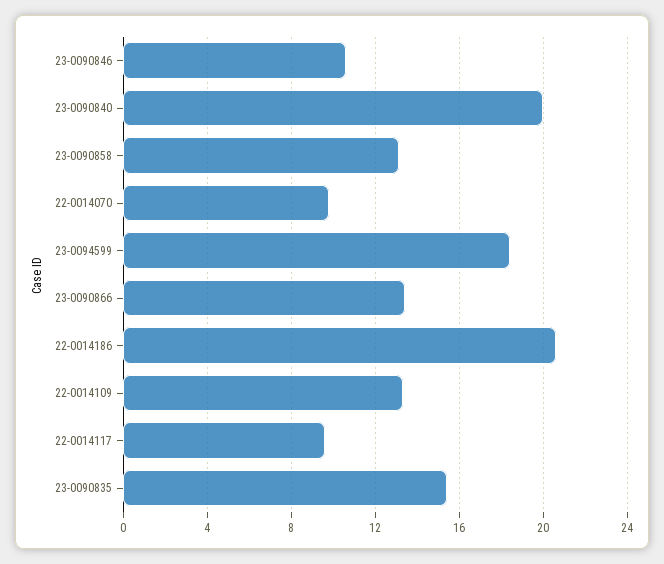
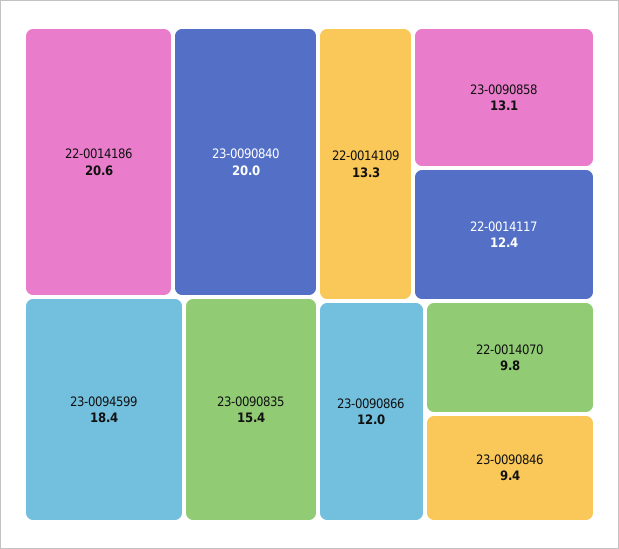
23-0090846: 10.5 -> 9.4
23-0090866: 13.5 -> 12
22-0014117: 9.5 -> 12.4

